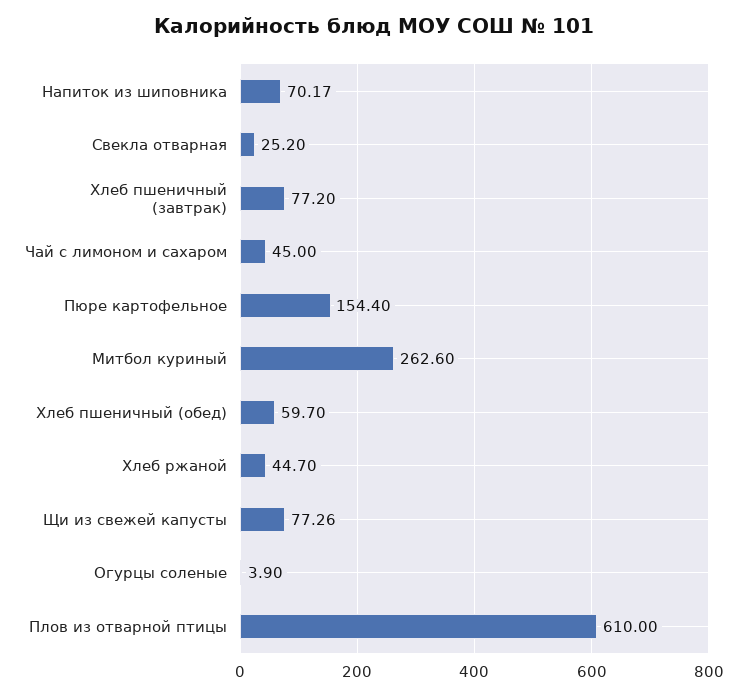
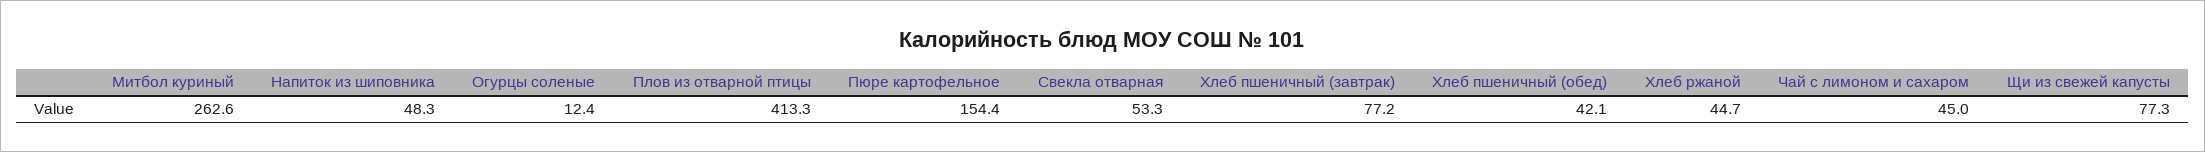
Напиток из шиповника: 70.17 -> 48.3
Свекла отварная: 25.2 -> 53.3
Хлеб пшеничный (обед): 59.7 -> 42.1
Огурцы соленые: 3.9 -> 12.4
Плов из отварной птицы: 610 -> 413.3

